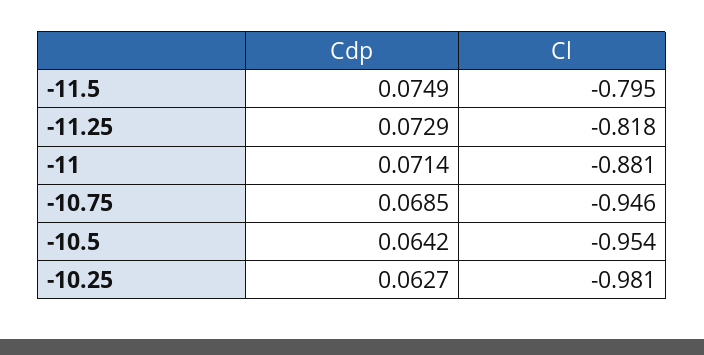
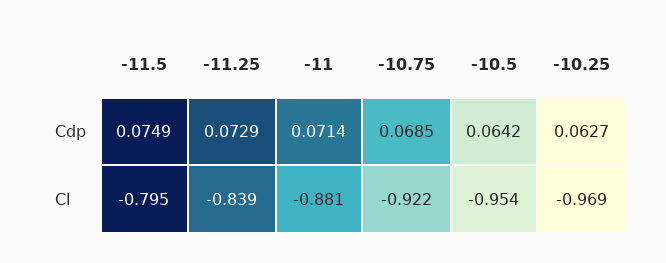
Cl, -11.25: -0.818 -> -0.839
Cl, -10.75: -0.946 -> -0.922
Cl, -10.25: -0.981 -> -0.969

